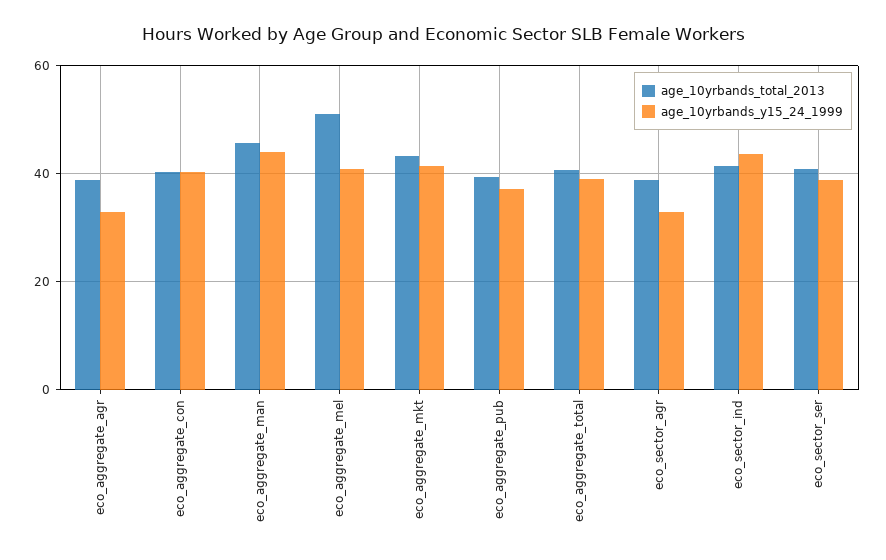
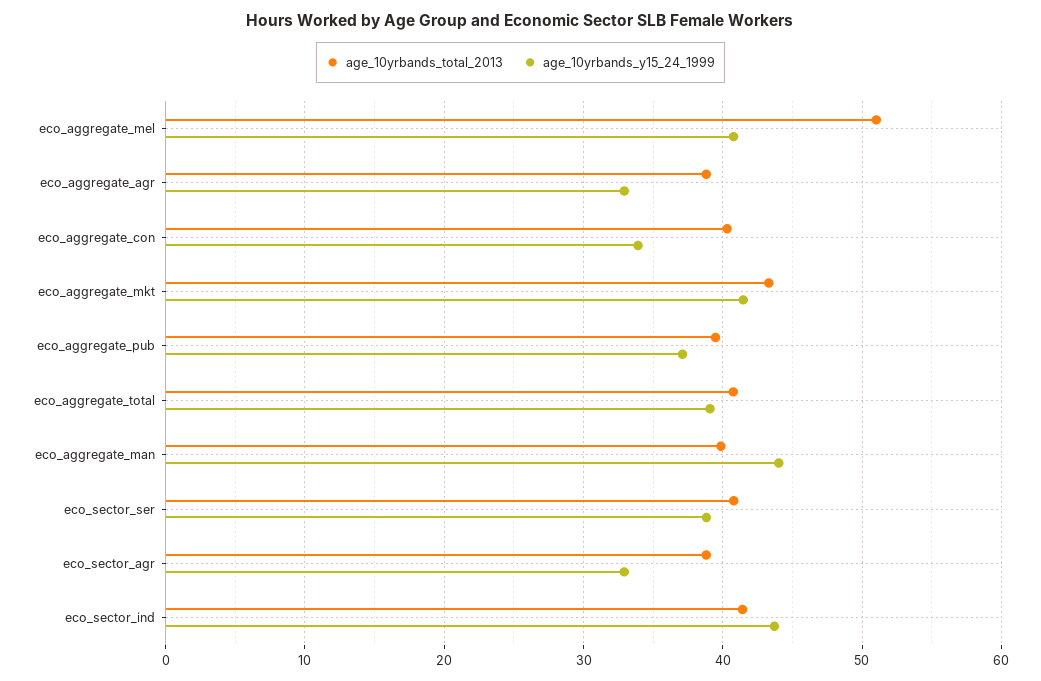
age_10yrbands_y15_24_1999, eco_aggregate_con: 40 -> 34
age_10yrbands_total_2013, eco_aggregate_man: 46 -> 40

